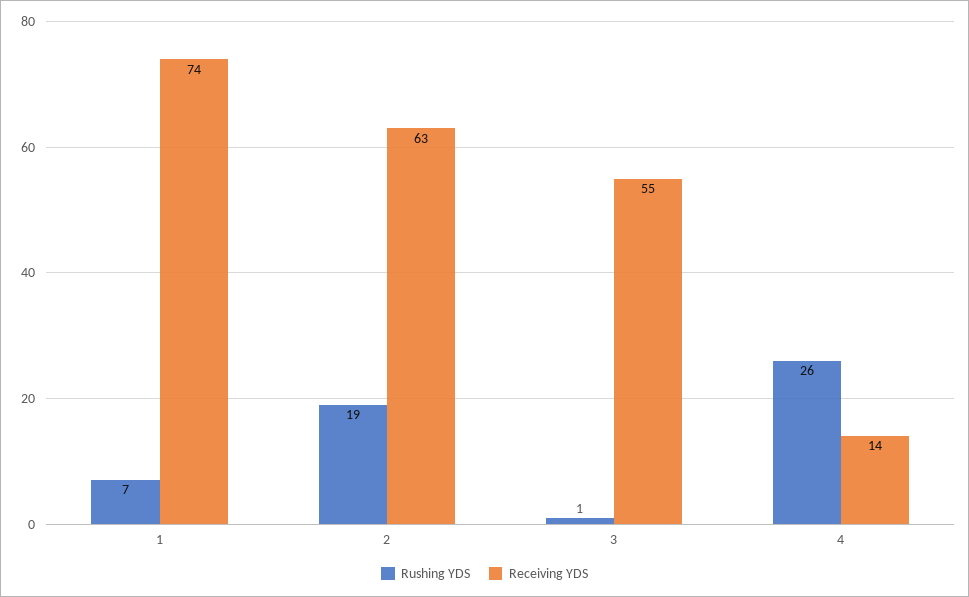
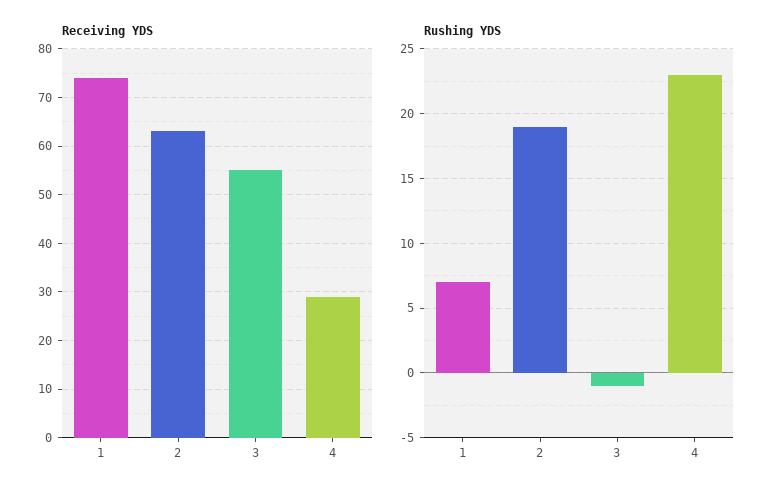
Rushing YDS, 3: 1 -> -1
Rushing YDS, 4: 26 -> 23
Receiving YDS, 4: 14 -> 30

